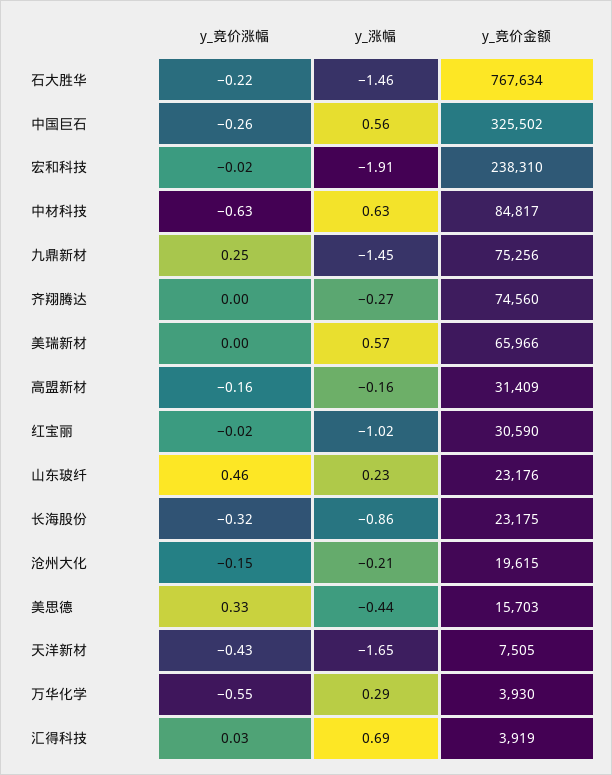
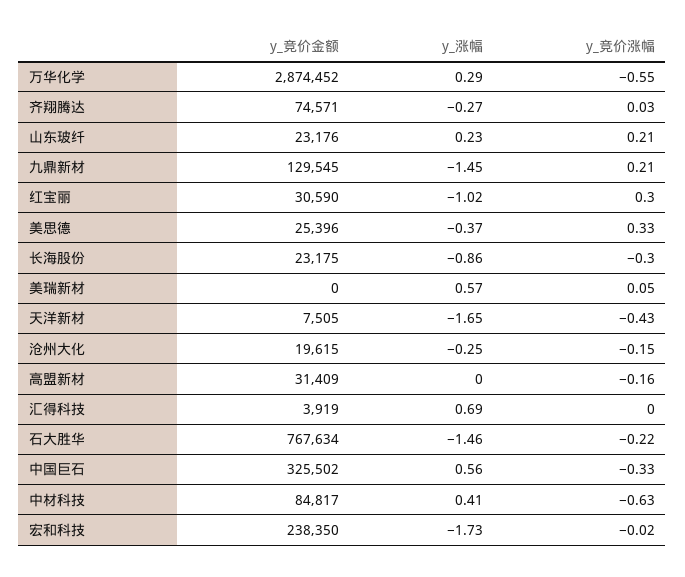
y_竞价涨幅, 中国巨石: -0.26 -> -0.33
y_涨幅, 宏和科技: -1.91 -> -1.73
y_竞价金额, 宏和科技: 238310 -> 238350
y_涨幅, 中材科技: 0.63 -> 0.41
y_竞价涨幅, 九鼎新材: 0.25 -> 0.21
y_竞价金额, 九鼎新材: 75256 -> 129545
y_竞价涨幅, 齐翔腾达: 0 -> 0.03
y_竞价金额, 齐翔腾达: 74560 -> 74571
y_竞价涨幅, 美瑞新材: 0 -> 0.05
y_竞价金额, 美瑞新材: 65966 -> 0
y_涨幅, 高盟新材: -0.16 -> 0
y_竞价涨幅, 红宝丽: -0.02 -> 0.3
y_竞价涨幅, 山东玻纤: 0.46 -> 0.21
y_竞价涨幅, 长海股份: -0.32 -> -0.3
y_涨幅, 沧州大化: -0.21 -> -0.25
y_涨幅, 美思德: -0.44 -> -0.37
y_竞价金额, 美思德: 15703 -> 25396
y_竞价金额, 万华化学: 3930 -> 2874452
y_竞价涨幅, 汇得科技: 0.03 -> 0

